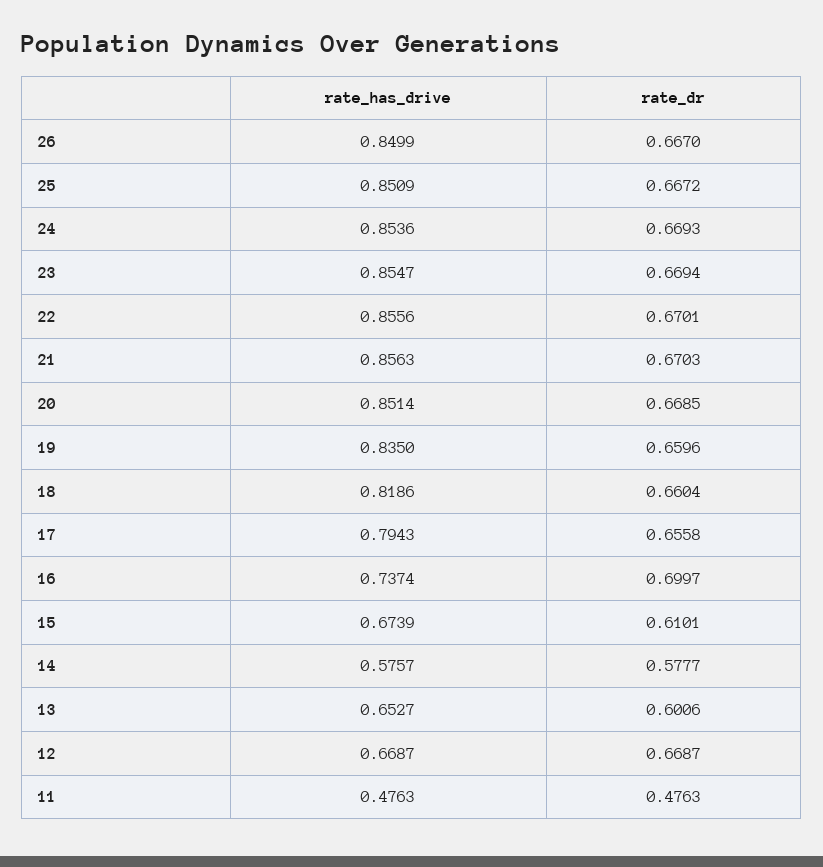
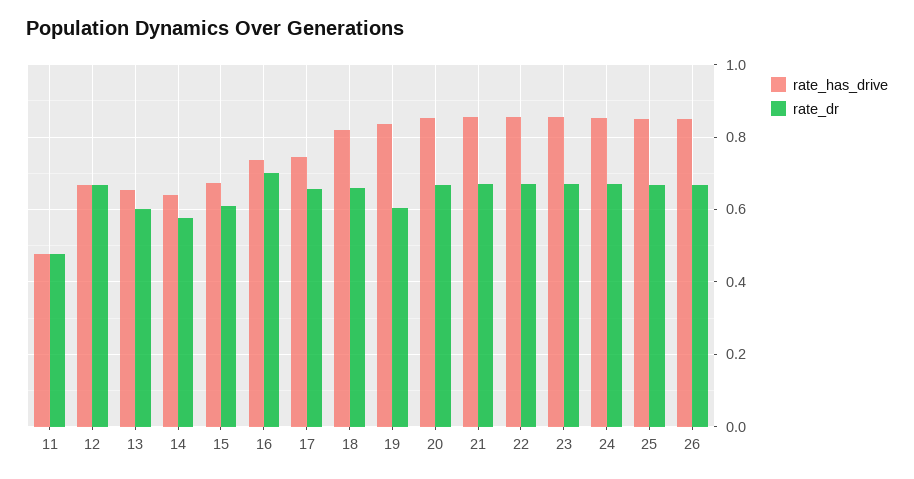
rate_dr, 19: 0.6596 -> 0.6
rate_has_drive, 17: 0.7943 -> 0.74
rate_has_drive, 14: 0.5757 -> 0.64

